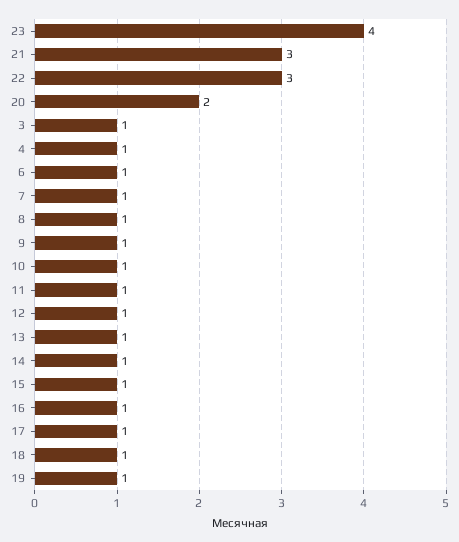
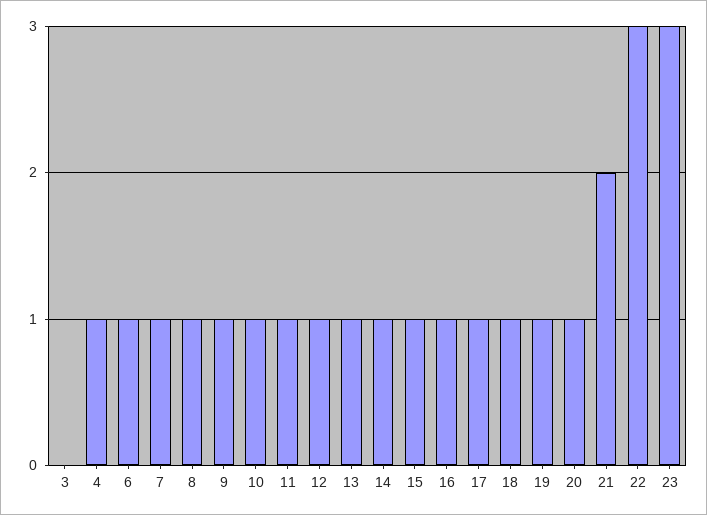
23: 4 -> 3
21: 3 -> 2
20: 2 -> 1
3: 1 -> 0

